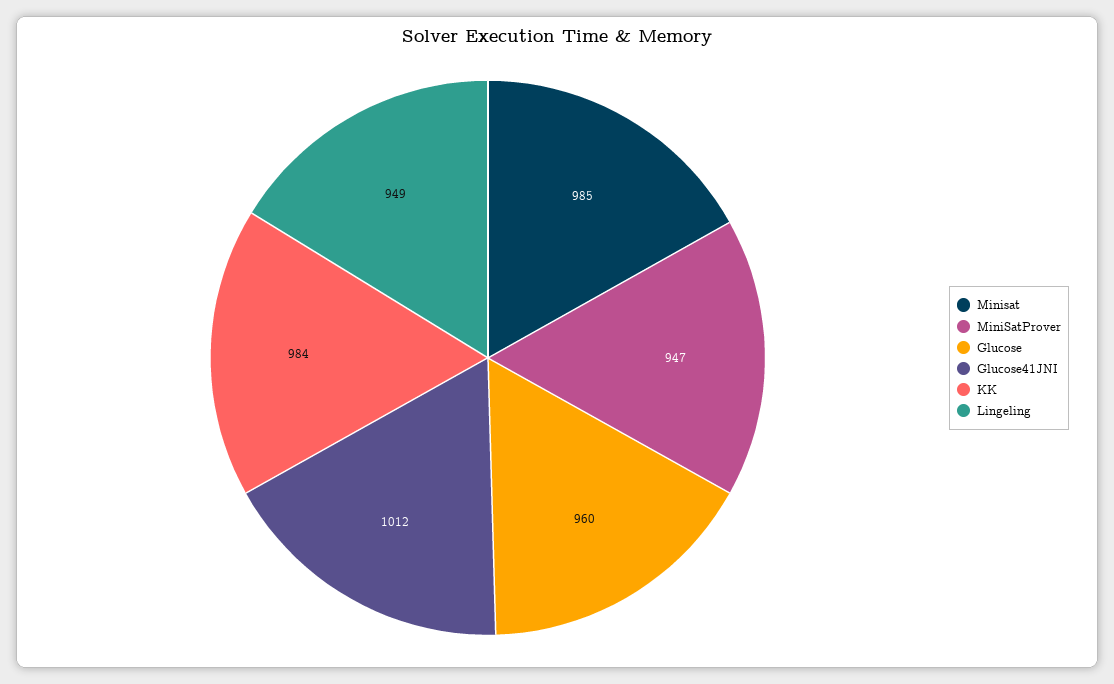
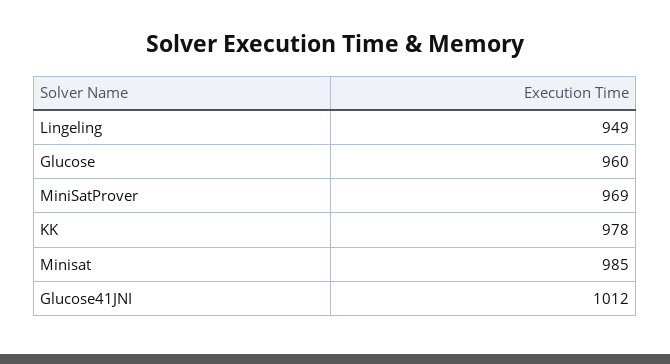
MiniSatProver: 947 -> 969
KK: 984 -> 978

